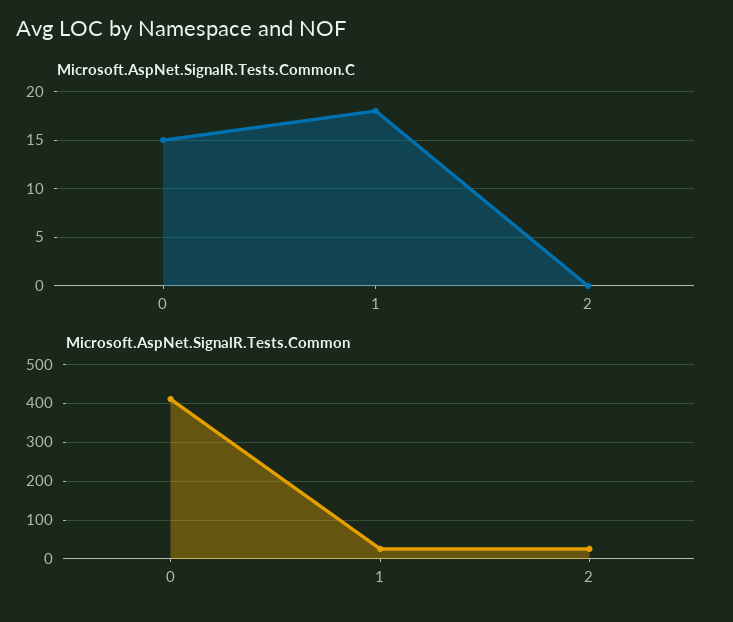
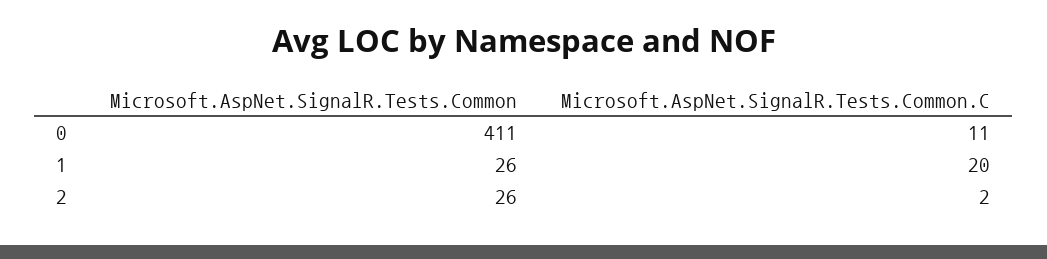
Microsoft.AspNet.SignalR.Tests.Common.C, 0: 15 -> 11
Microsoft.AspNet.SignalR.Tests.Common.C, 1: 18 -> 20
Microsoft.AspNet.SignalR.Tests.Common.C, 2: 0 -> 2

